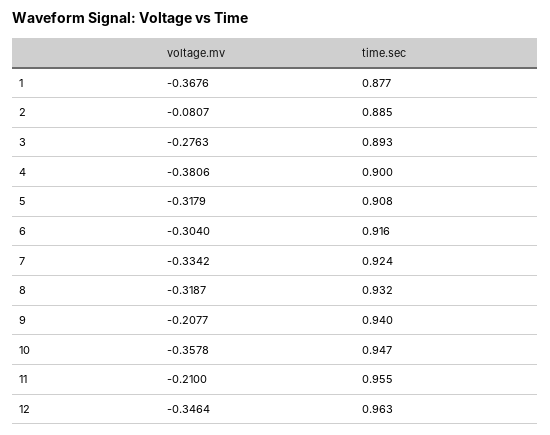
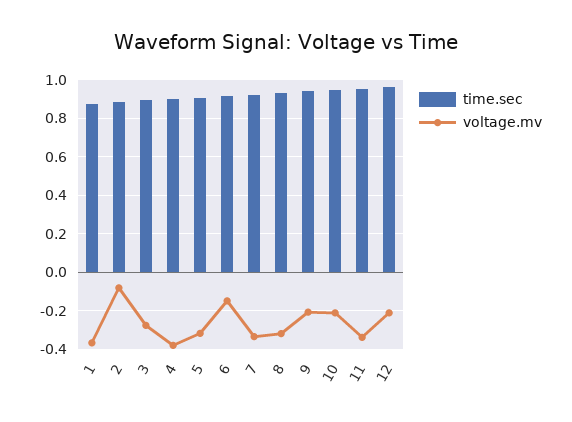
voltage.mv, 6: -0.304 -> -0.15
voltage.mv, 10: -0.3578 -> -0.2
voltage.mv, 11: -0.21 -> -0.35
voltage.mv, 12: -0.3464 -> -0.2

